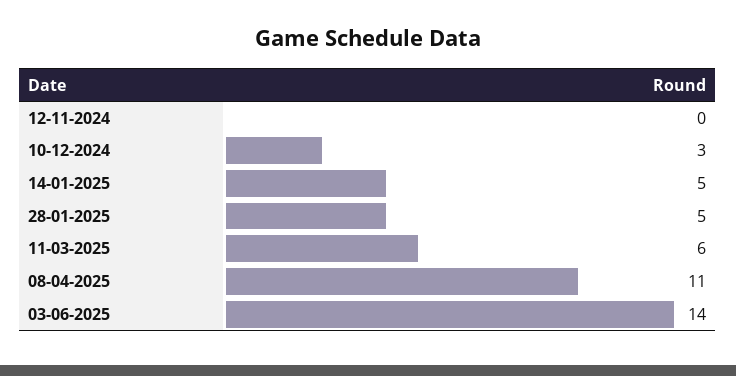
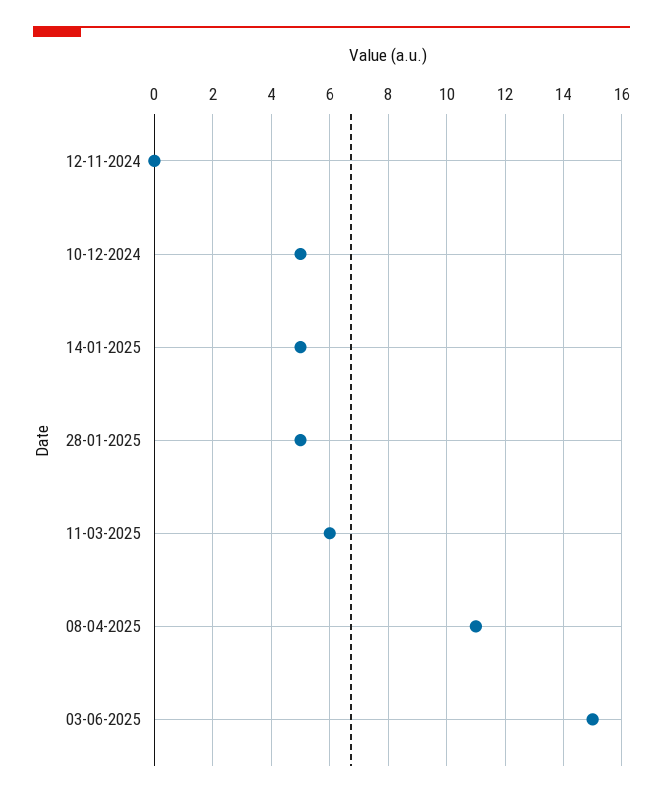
10-12-2024: 3 -> 5
03-06-2025: 14 -> 15

